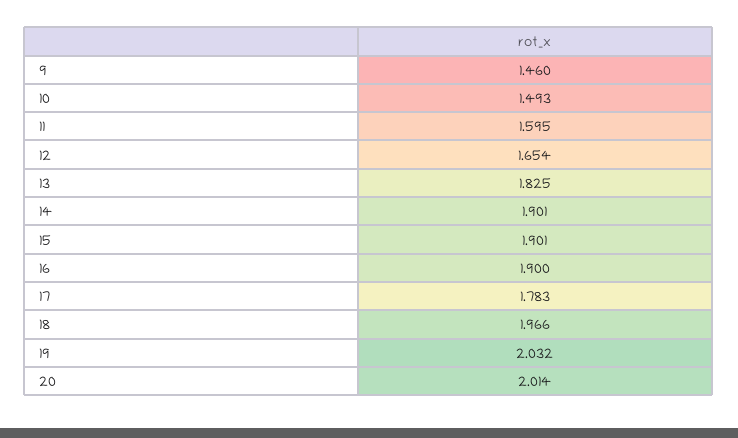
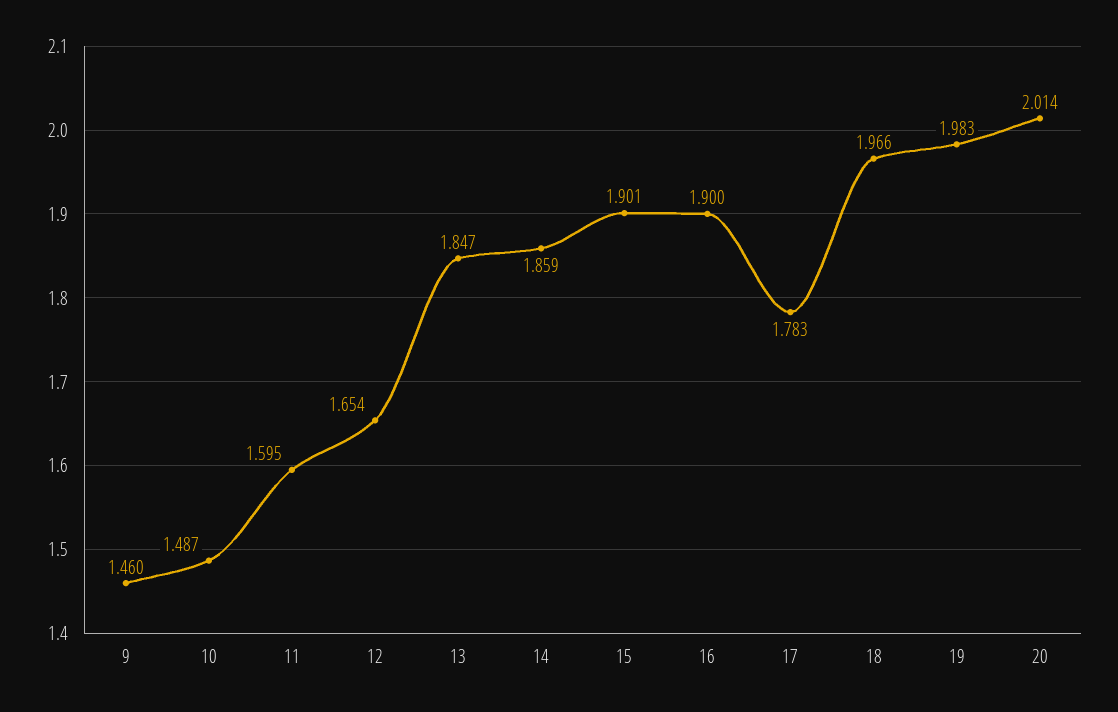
10: 1.493 -> 1.487
13: 1.825 -> 1.847
14: 1.901 -> 1.859
19: 2.032 -> 1.983

